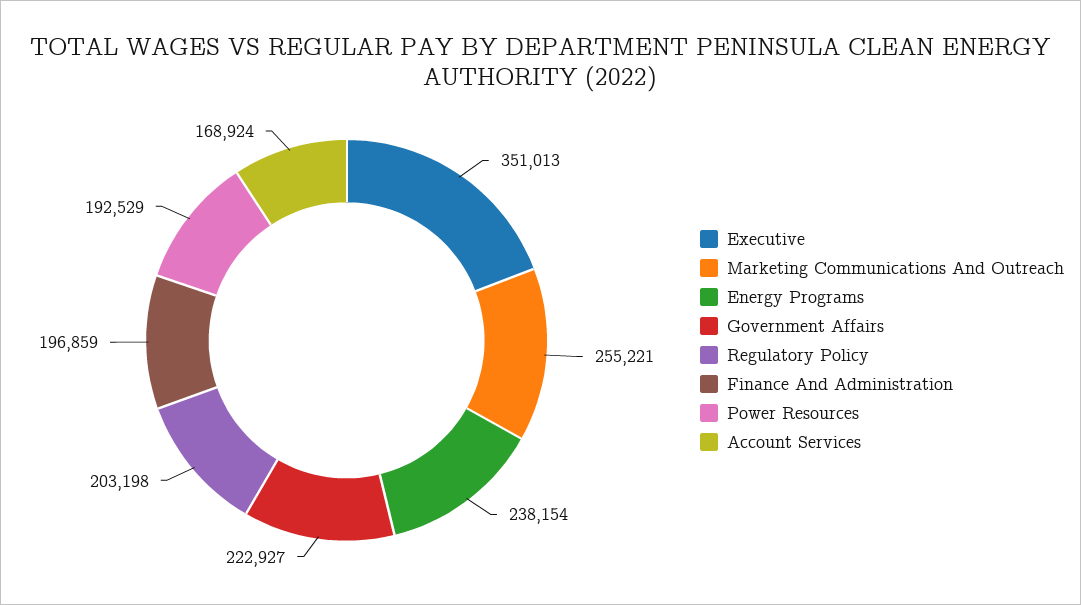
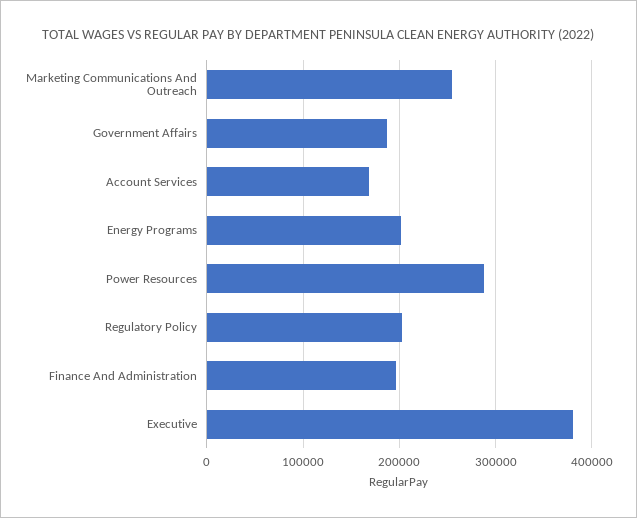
Executive: 351013 -> 380000
Energy Programs: 238154 -> 200000
Government Affairs: 222927 -> 190000
Power Resources: 192529 -> 290000

